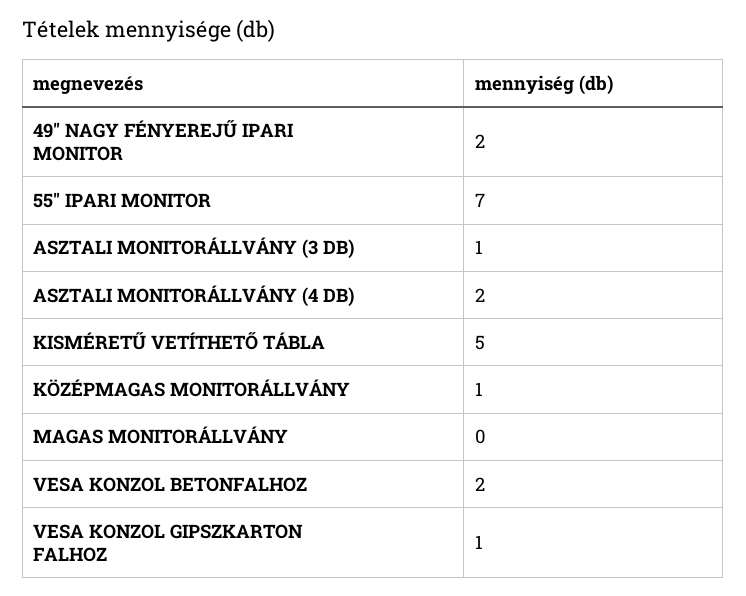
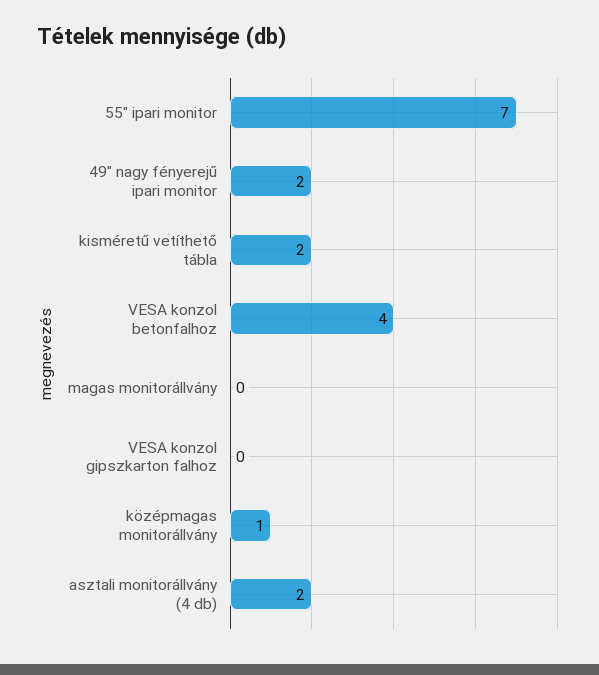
ASZTALI MONITORÁLLVÁNY (3 DB): 1 -> none
KISMÉRETŰ VETÍTHETŐ TÁBLA: 5 -> 2
VESA KONZOL BETONFALHOZ: 2 -> 4
VESA KONZOL GIPSZKARTON FALHOZ: 1 -> 0

